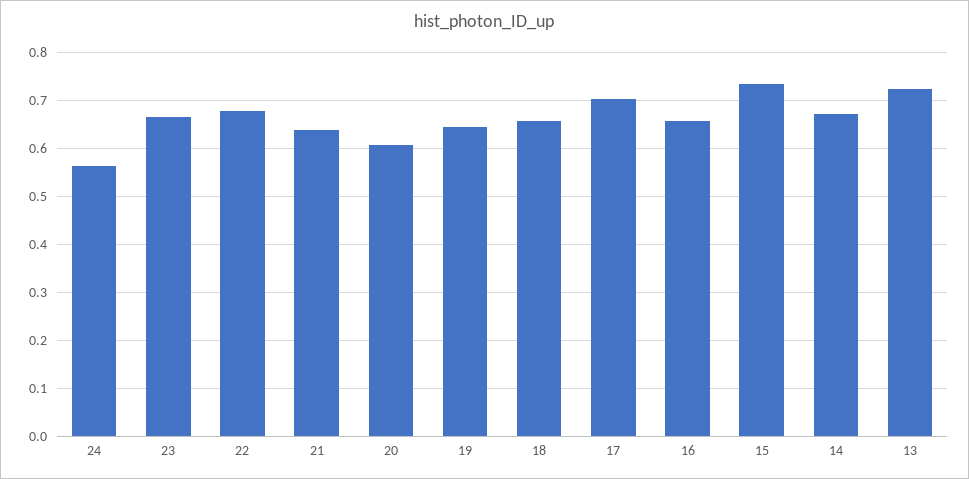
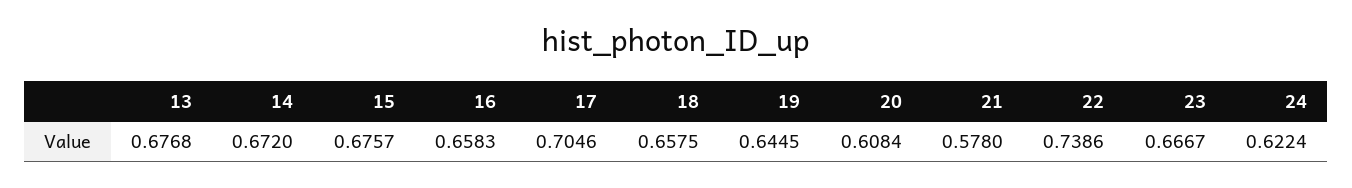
24: 0.56 -> 0.6224
22: 0.68 -> 0.7386
21: 0.64 -> 0.578
15: 0.74 -> 0.6757
13: 0.72 -> 0.6768

